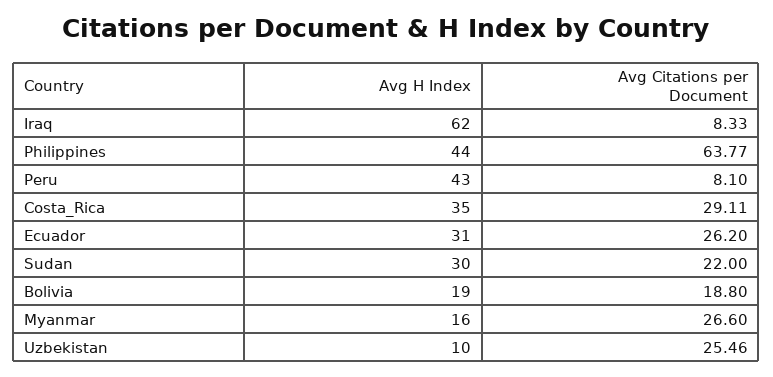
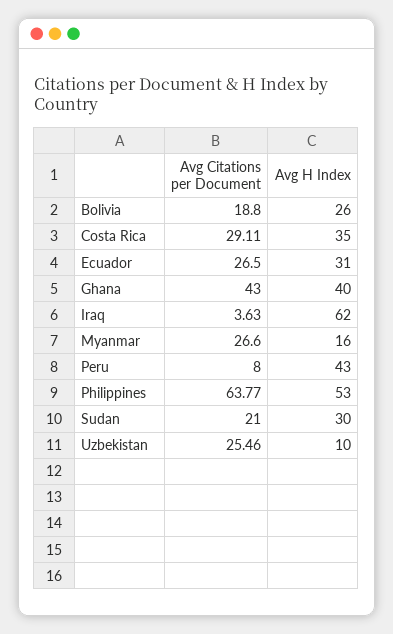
Avg Citations per Document, Iraq: 8.33 -> 3.63
Avg H Index, Philippines: 44 -> 53
Avg Citations per Document, Peru: 8.1 -> 8
Avg Citations per Document, Ecuador: 26.2 -> 26.5
Avg Citations per Document, Sudan: 22 -> 21
Avg H Index, Bolivia: 19 -> 26
Avg Citations per Document, Ghana: none -> 43
Avg H Index, Ghana: none -> 40

